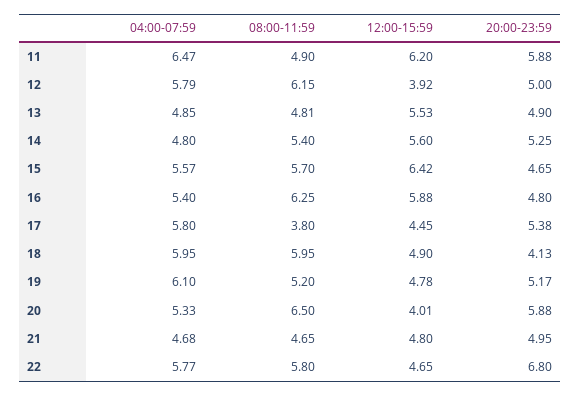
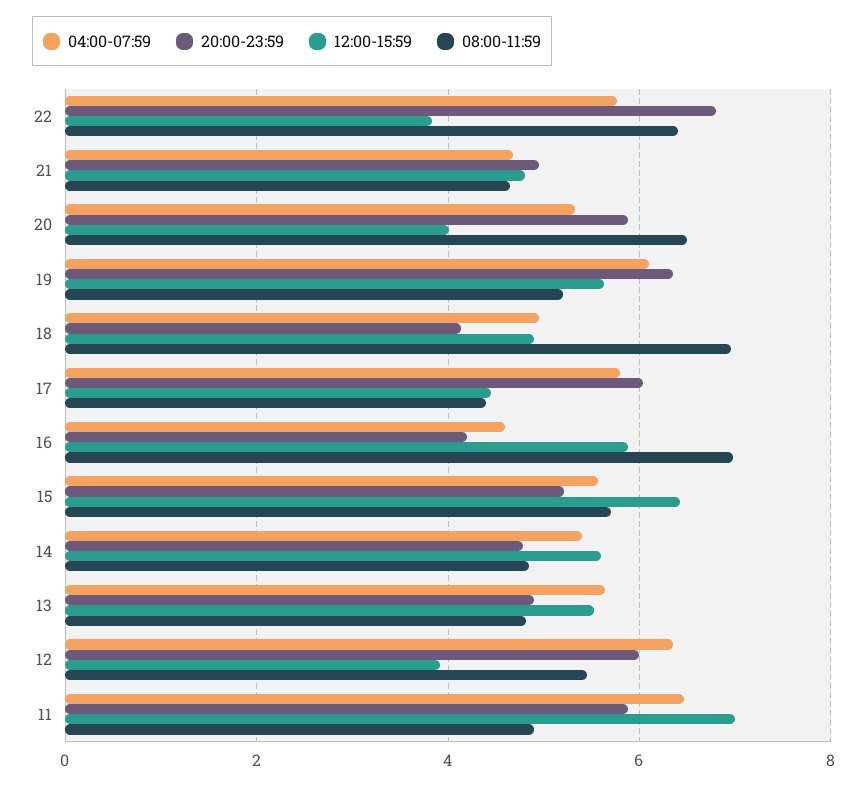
12:00-15:59, 11: 6.2 -> 7
04:00-07:59, 12: 5.79 -> 6.4
08:00-11:59, 12: 6.15 -> 5.4
20:00-23:59, 12: 5 -> 6
04:00-07:59, 13: 4.85 -> 5.6
04:00-07:59, 14: 4.8 -> 5.4
08:00-11:59, 14: 5.4 -> 4.8
20:00-23:59, 14: 5.25 -> 4.8
20:00-23:59, 15: 4.65 -> 5.2
04:00-07:59, 16: 5.4 -> 4.6
08:00-11:59, 16: 6.25 -> 7
20:00-23:59, 16: 4.8 -> 4.2
08:00-11:59, 17: 3.8 -> 4.4
20:00-23:59, 17: 5.38 -> 6
04:00-07:59, 18: 5.95 -> 5
08:00-11:59, 18: 5.95 -> 7
12:00-15:59, 19: 4.78 -> 5.6
20:00-23:59, 19: 5.17 -> 6.4
08:00-11:59, 22: 5.8 -> 6.4
12:00-15:59, 22: 4.65 -> 3.8

